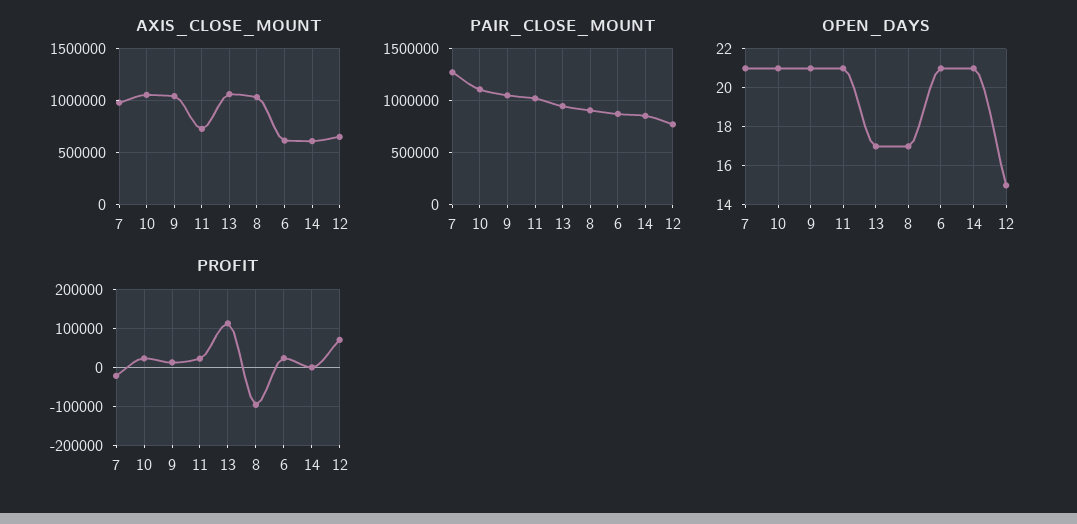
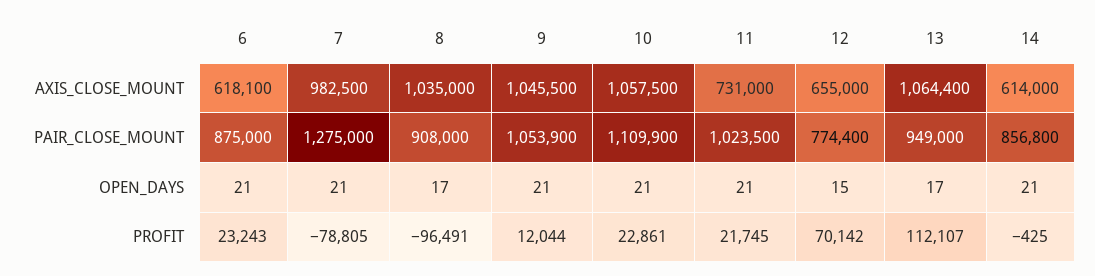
PROFIT, 7: -20000 -> -78805

